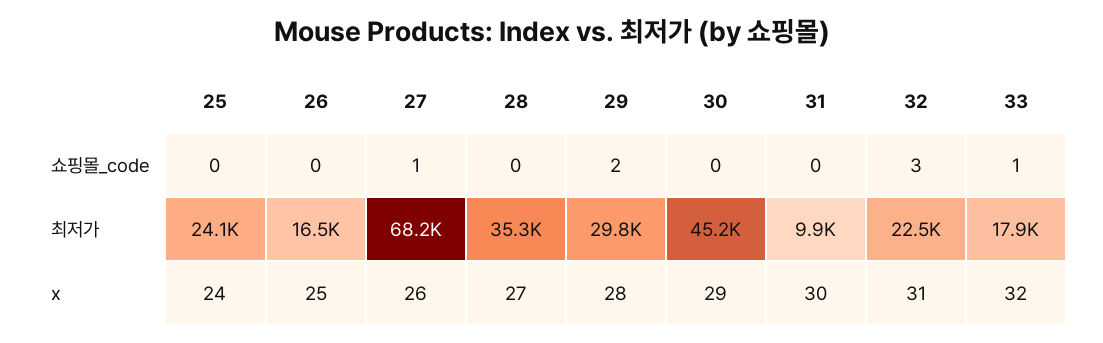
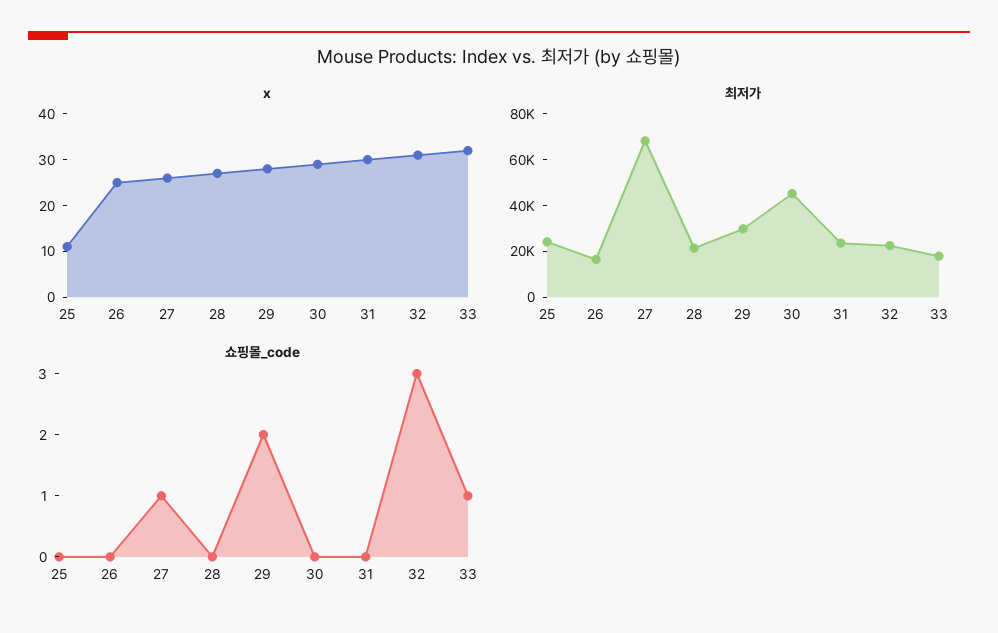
최저가, 28: 35300 -> 20000
최저가, 31: 9900 -> 25000
x, 25: 24 -> 10

